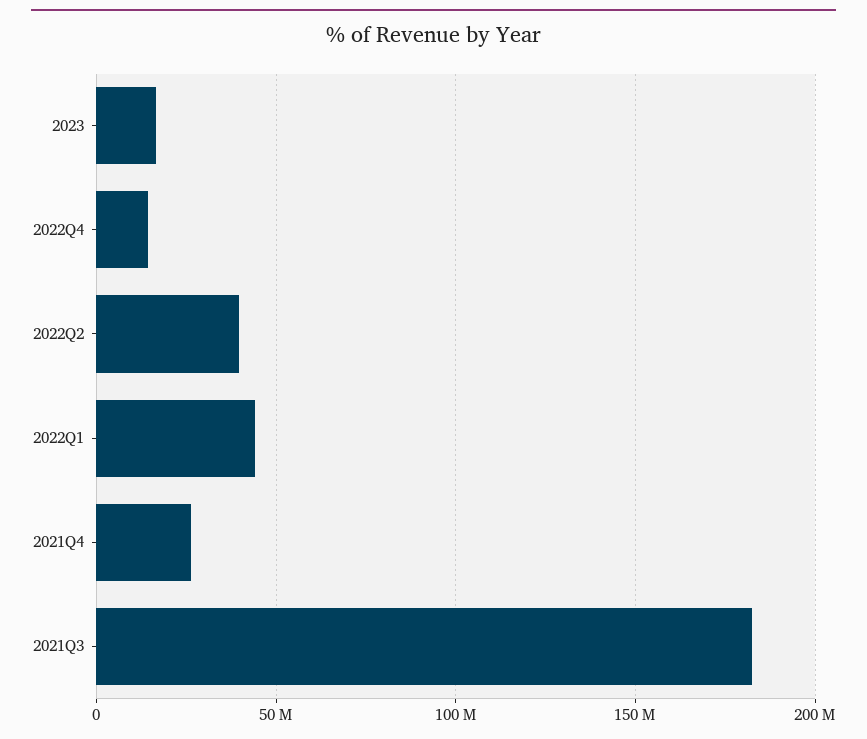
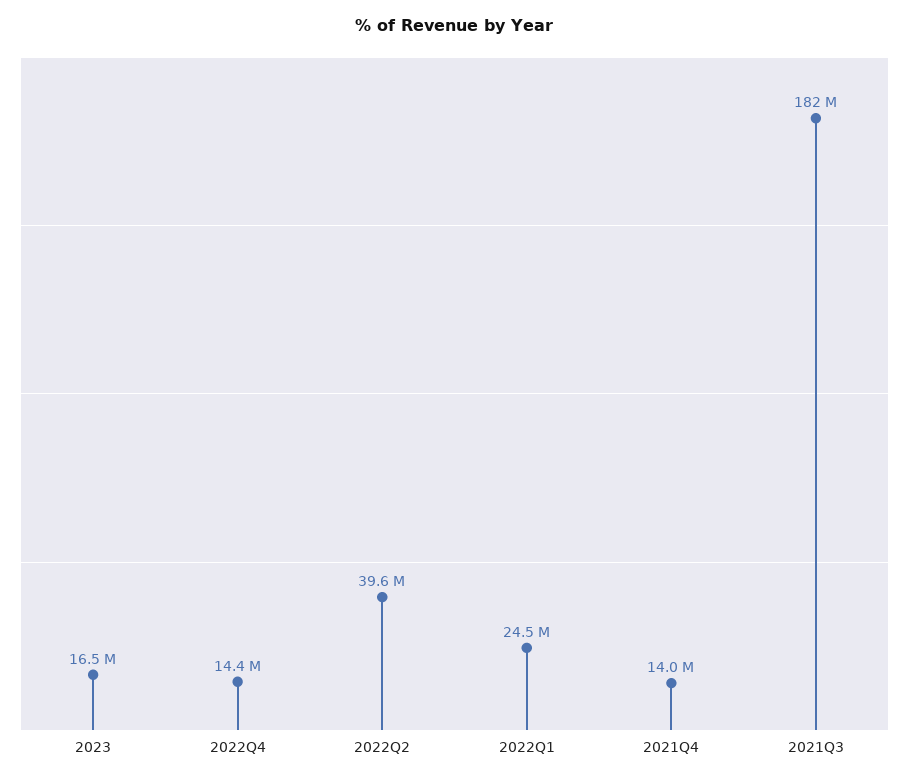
2022Q1: 45000000 -> 24500000
2021Q4: 25000000 -> 14000000

